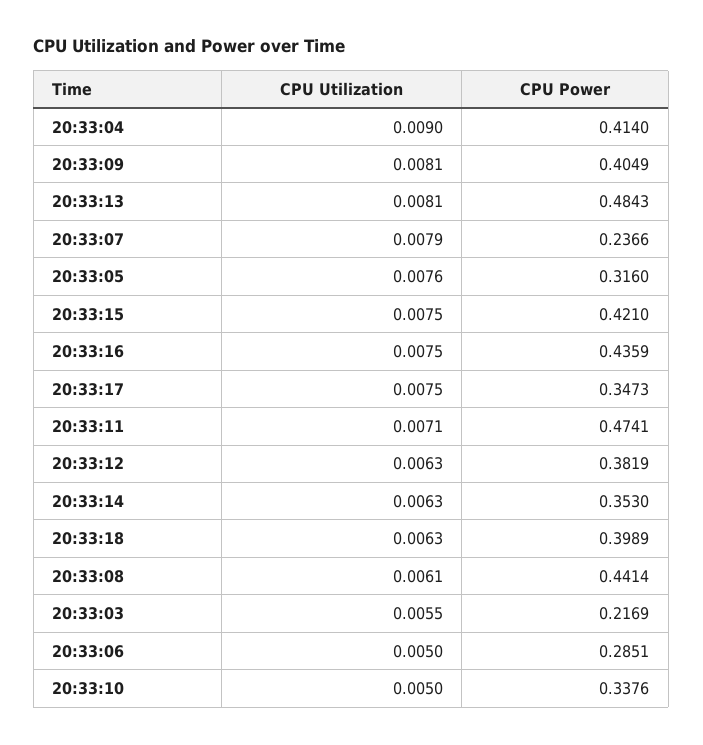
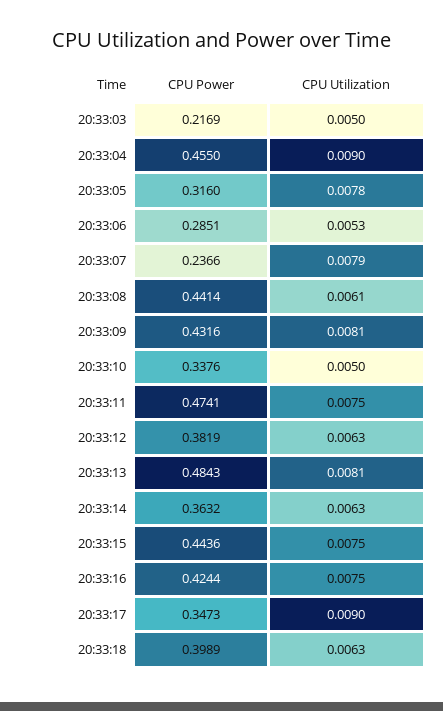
CPU Power, 20:33:04: 0.414 -> 0.455
CPU Power, 20:33:09: 0.4049 -> 0.4316
CPU Utilization, 20:33:05: 0.0076 -> 0.0078
CPU Power, 20:33:15: 0.421 -> 0.4436
CPU Power, 20:33:16: 0.4359 -> 0.4244
CPU Utilization, 20:33:17: 0.0075 -> 0.009
CPU Utilization, 20:33:11: 0.0071 -> 0.0075
CPU Power, 20:33:14: 0.353 -> 0.3632
CPU Utilization, 20:33:03: 0.0055 -> 0.005
CPU Utilization, 20:33:06: 0.005 -> 0.0053

